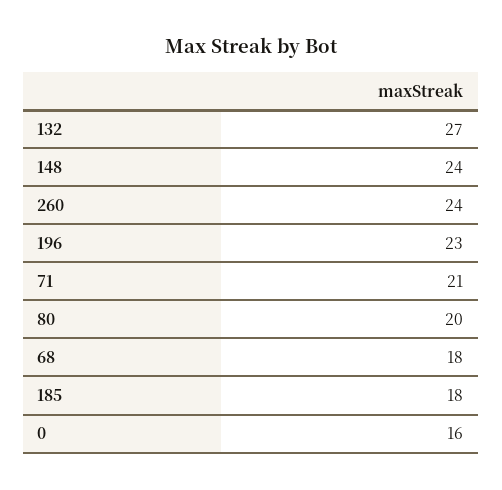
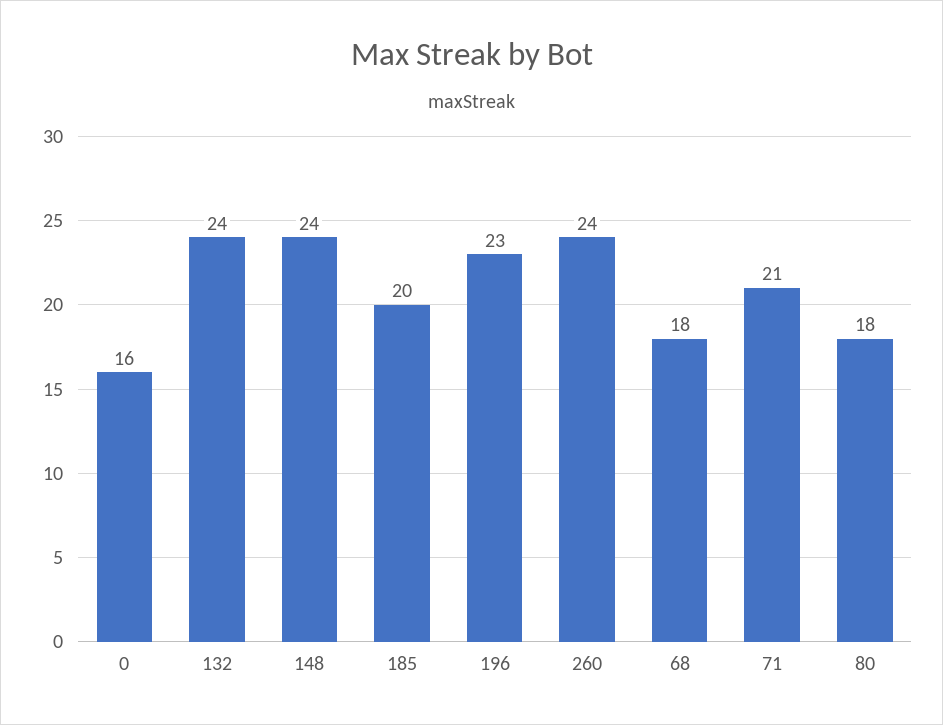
132: 27 -> 24
80: 20 -> 18
185: 18 -> 20

